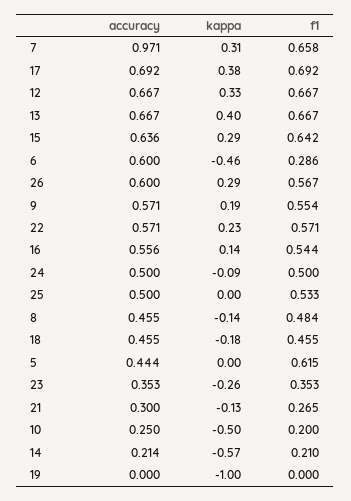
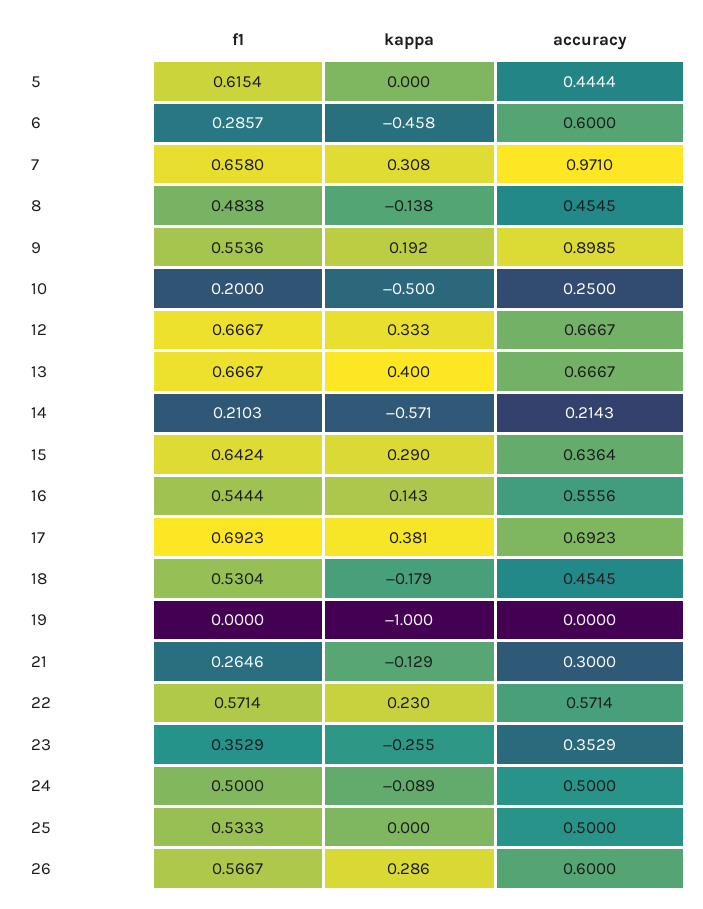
accuracy, 9: 0.571 -> 0.8985
f1, 18: 0.455 -> 0.5304

